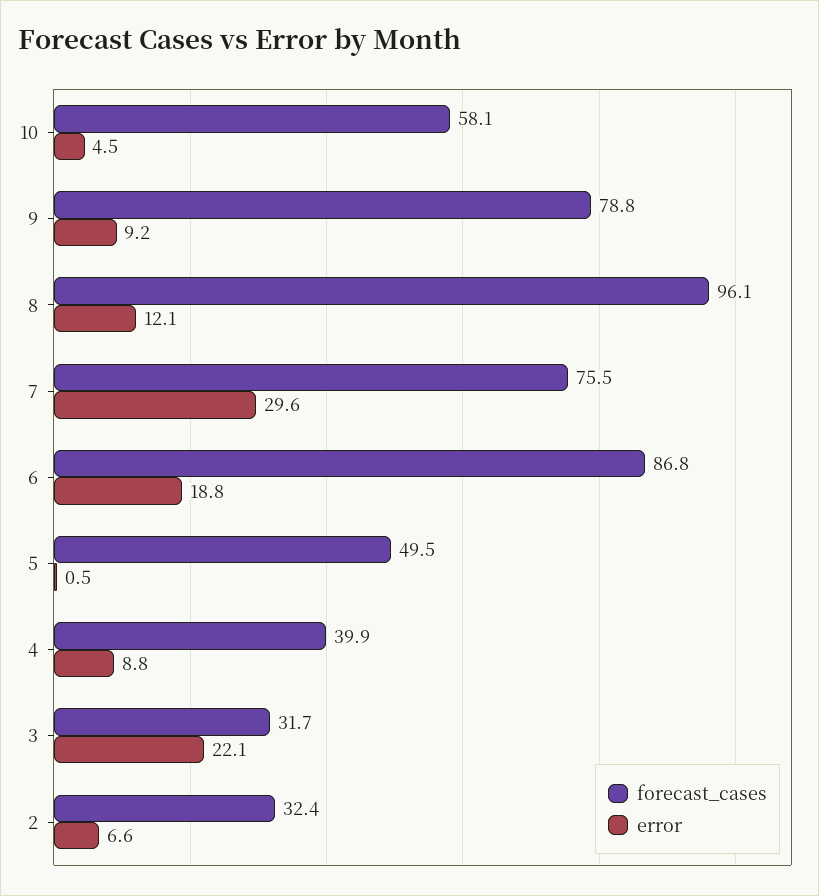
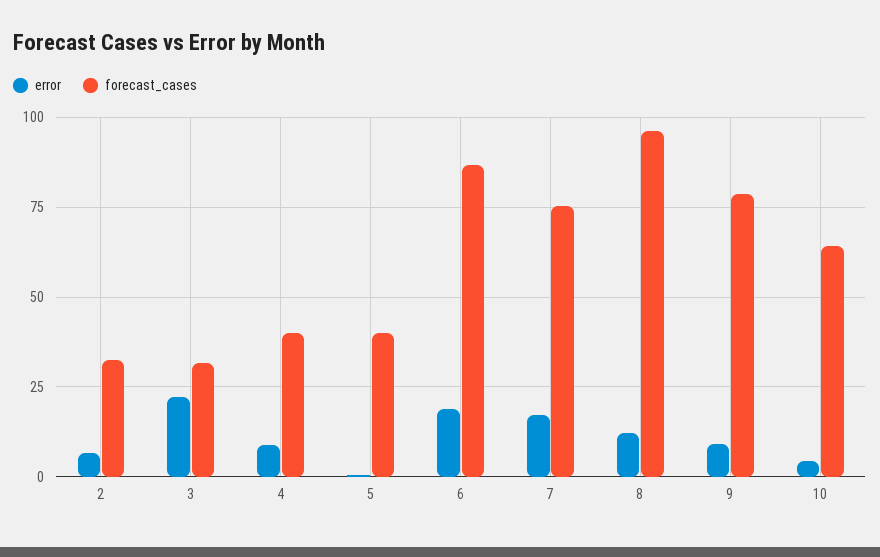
forecast_cases, 10: 58.1 -> 65
error, 7: 29.6 -> 17.5
forecast_cases, 5: 49.5 -> 40

